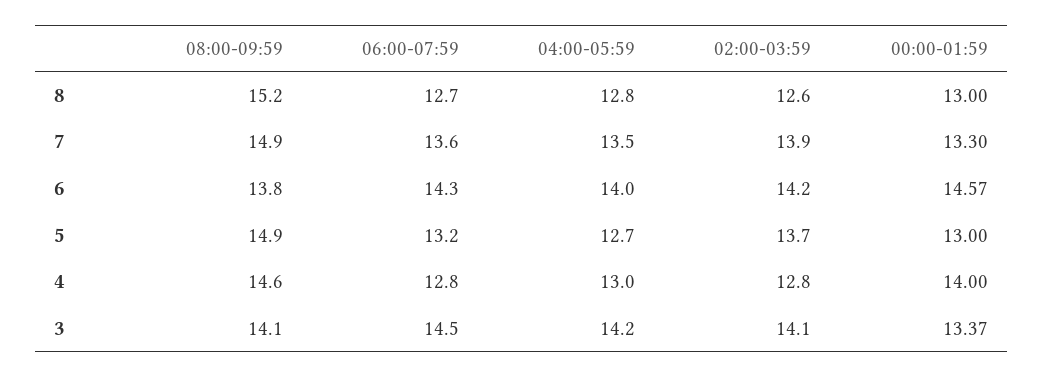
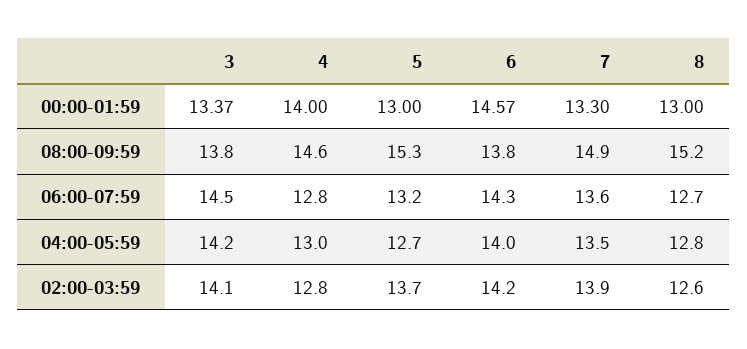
08:00-09:59, 5: 14.9 -> 15.3
08:00-09:59, 3: 14.1 -> 13.8

